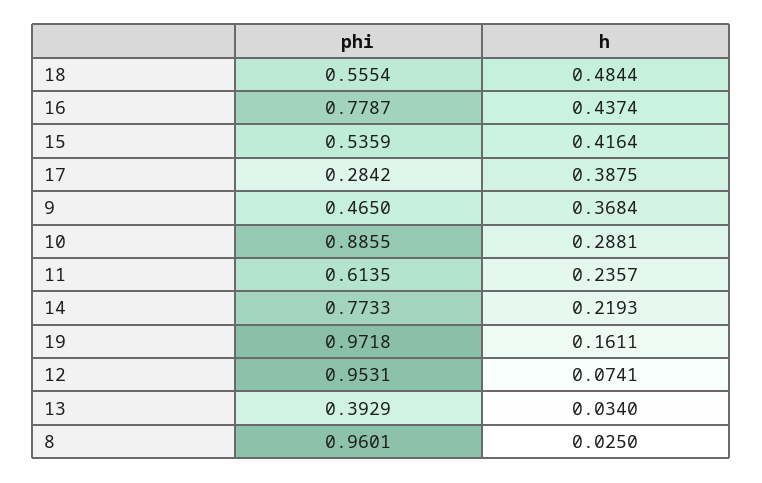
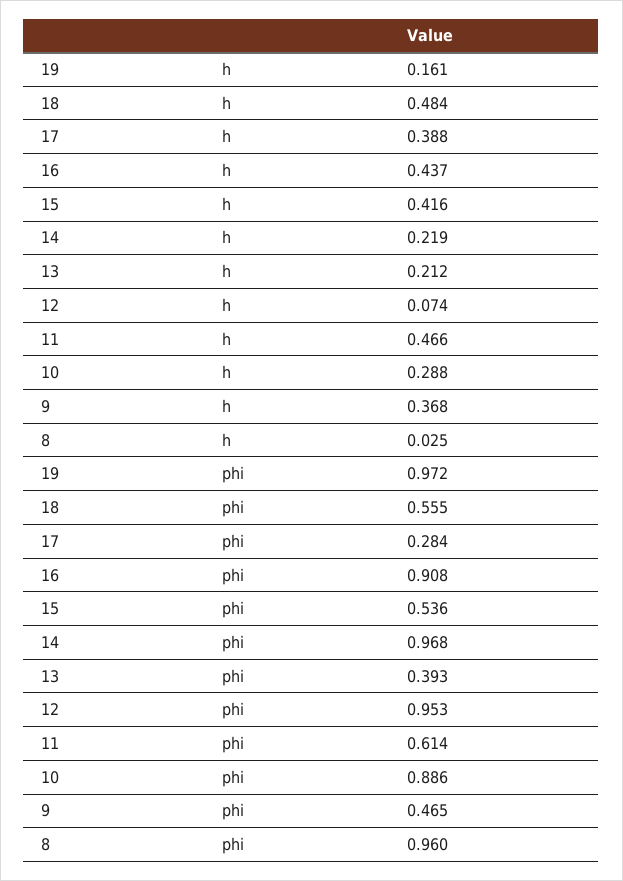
phi, 16: 0.7787 -> 0.908
h, 11: 0.2357 -> 0.466
phi, 14: 0.7733 -> 0.968
h, 13: 0.034 -> 0.212

